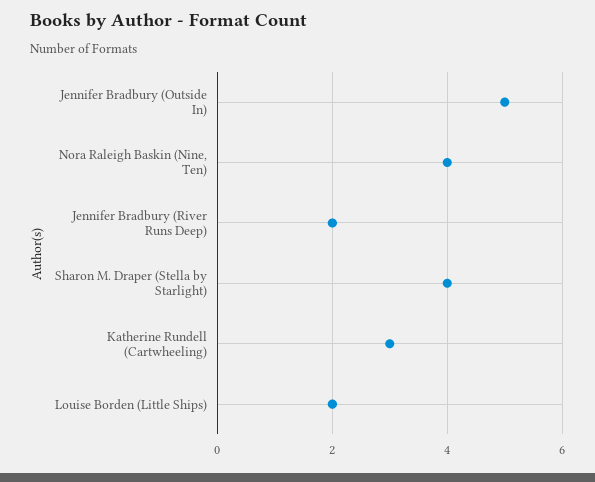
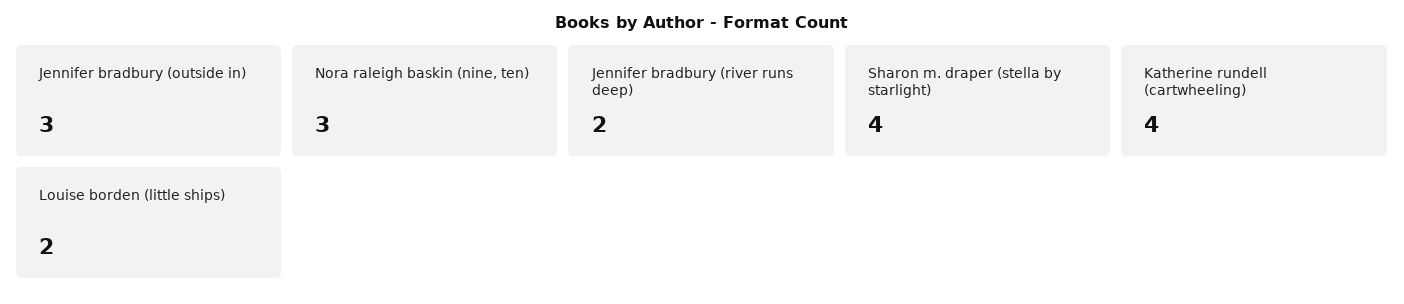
Jennifer Bradbury (Outside In): 5 -> 3
Nora Raleigh Baskin (Nine, Ten): 4 -> 3
Katherine Rundell (Cartwheeling): 3 -> 4

